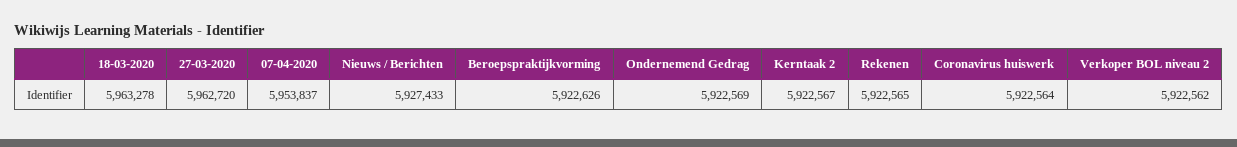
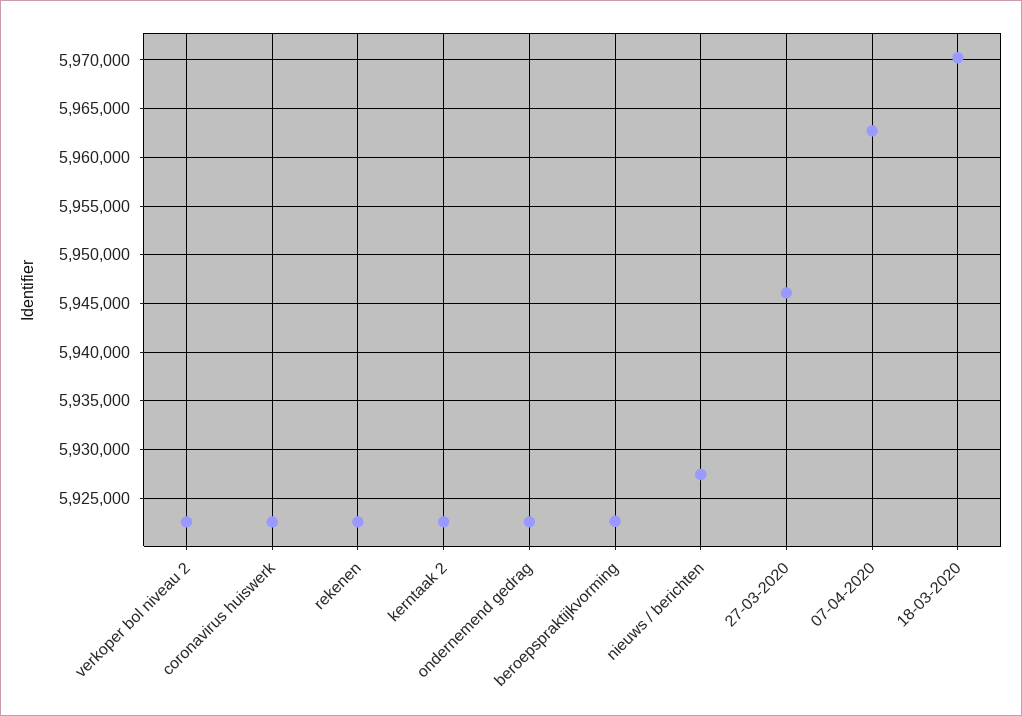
18-03-2020: 5963278 -> 5970000
27-03-2020: 5962720 -> 5946000
07-04-2020: 5953837 -> 5963000

